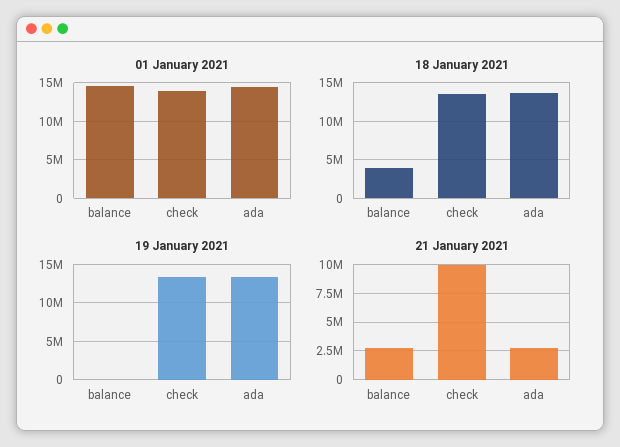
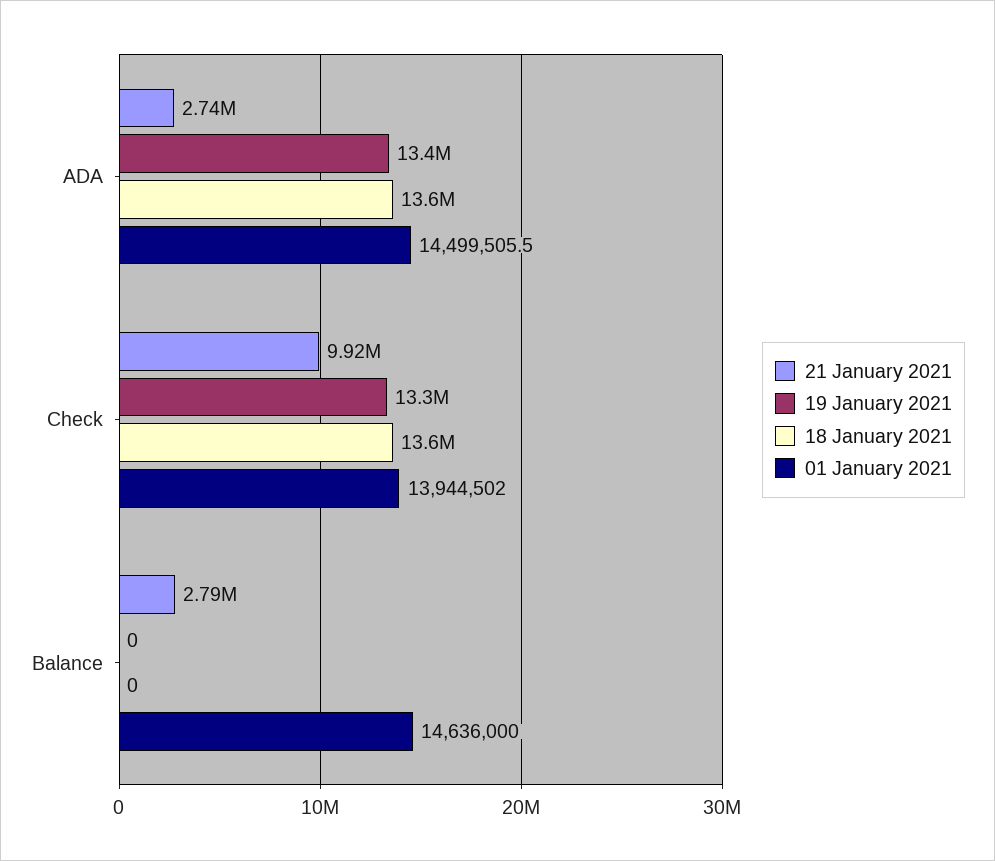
18 January 2021, balance: 4000000 -> 0

